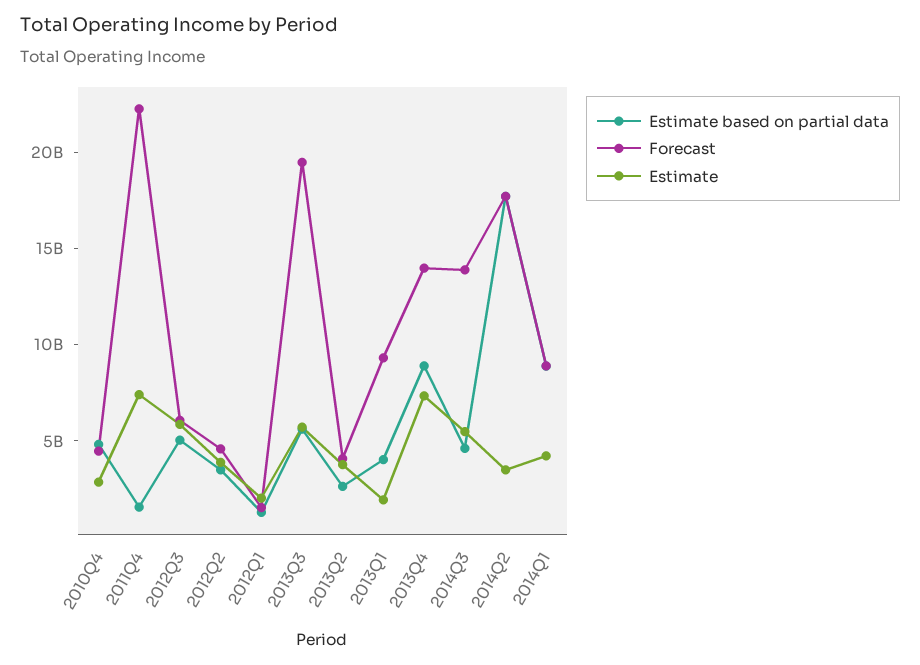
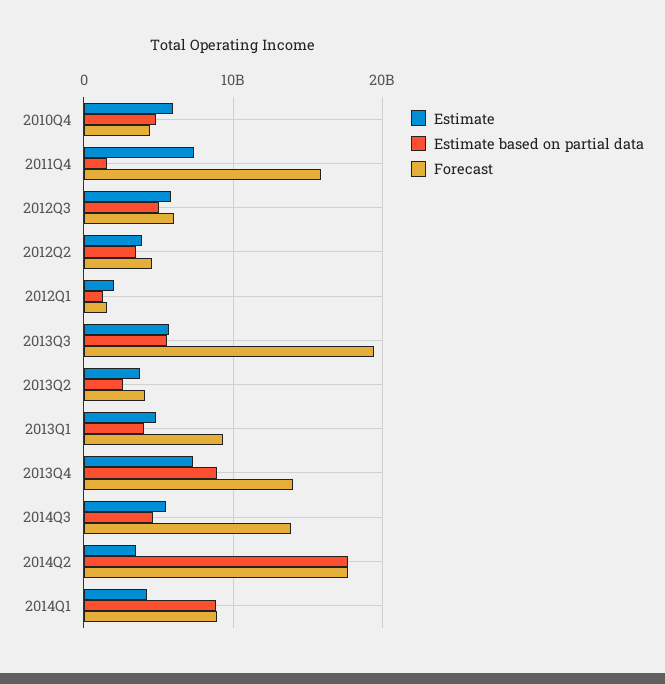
Estimate, 2010Q4: 3000000000 -> 6000000000
Forecast, 2011Q4: 22000000000 -> 16000000000
Estimate, 2013Q1: 2000000000 -> 5000000000

